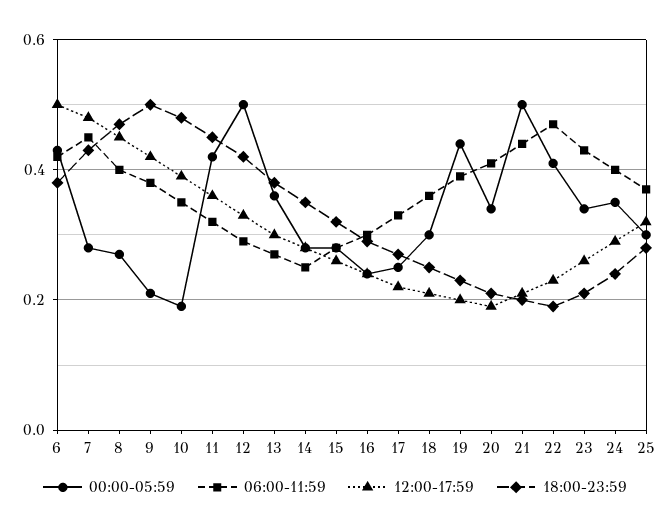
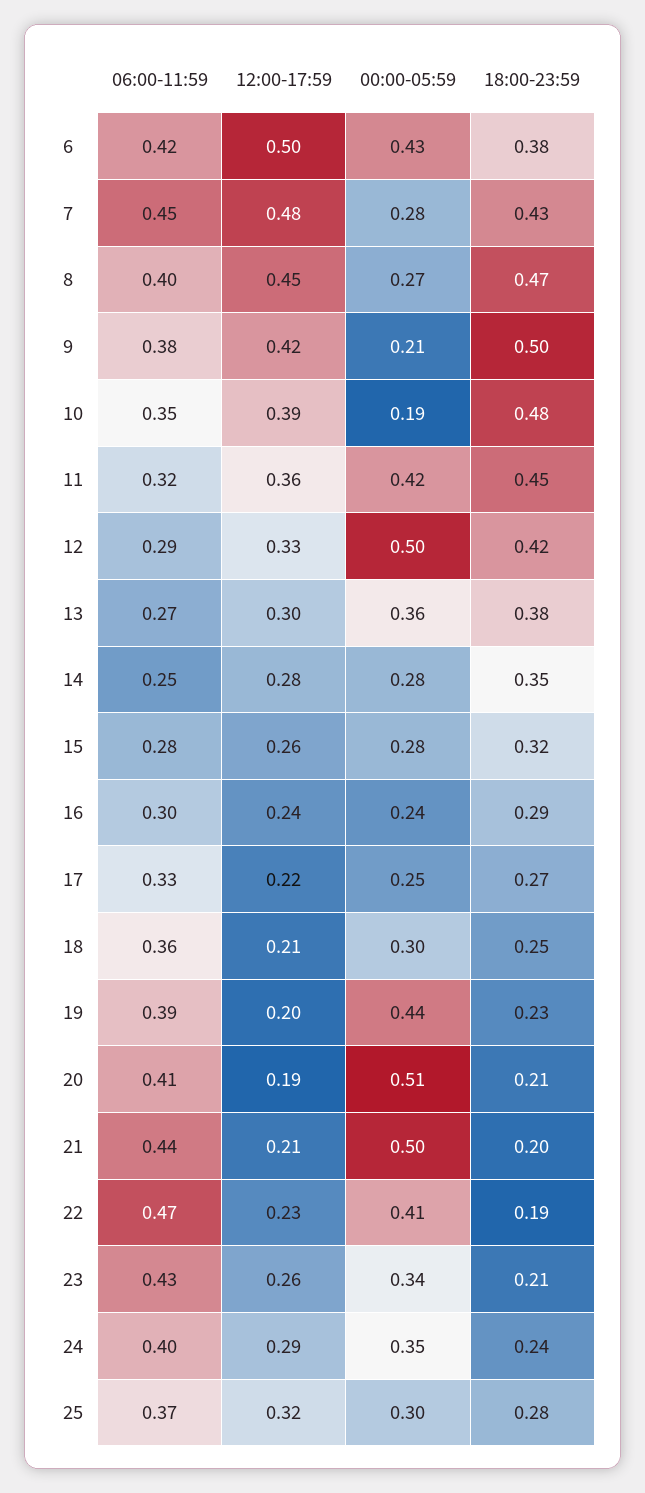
00:00-05:59, 20: 0.35 -> 0.51

